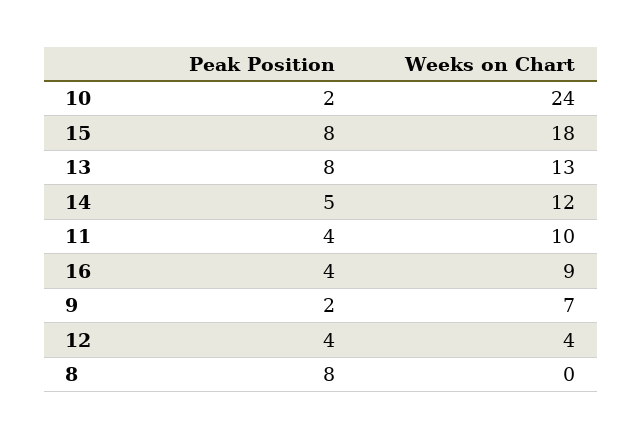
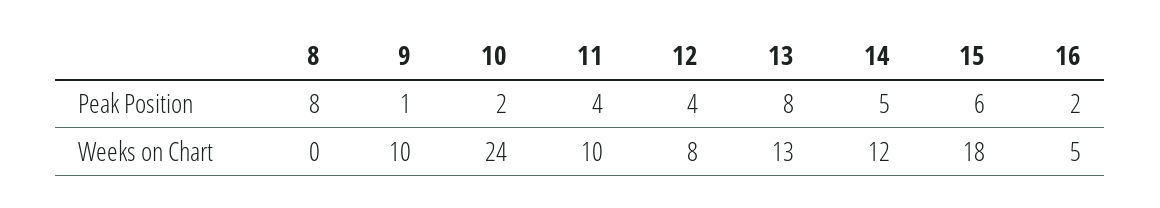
Peak Position, 15: 8 -> 6
Peak Position, 16: 4 -> 2
Weeks on Chart, 16: 9 -> 5
Peak Position, 9: 2 -> 1
Weeks on Chart, 9: 7 -> 10
Weeks on Chart, 12: 4 -> 8

